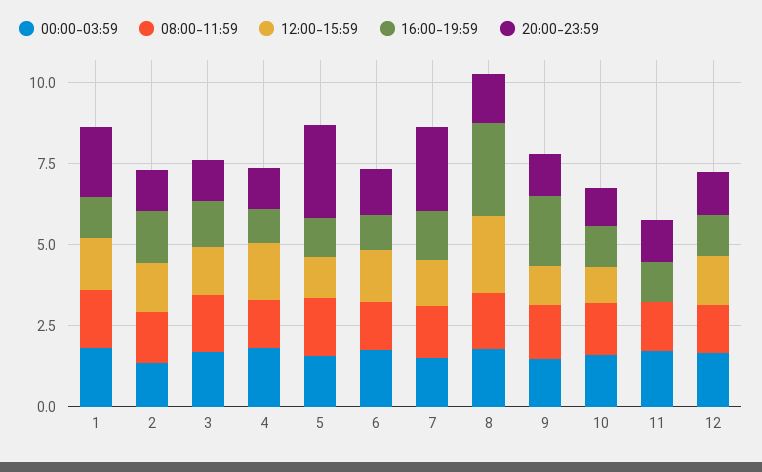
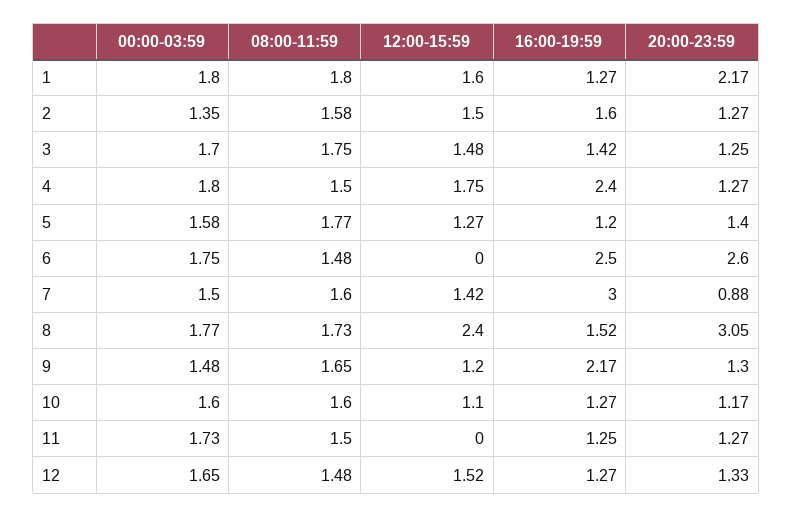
16:00-19:59, 4: 1 -> 2.4
20:00-23:59, 5: 3 -> 1.4
12:00-15:59, 6: 1.5 -> 0
16:00-19:59, 6: 1 -> 2.5
20:00-23:59, 6: 1.5 -> 2.6
16:00-19:59, 7: 1.5 -> 3
20:00-23:59, 7: 2.5 -> 0.88
16:00-19:59, 8: 3 -> 1.52
20:00-23:59, 8: 1.5 -> 3.05

